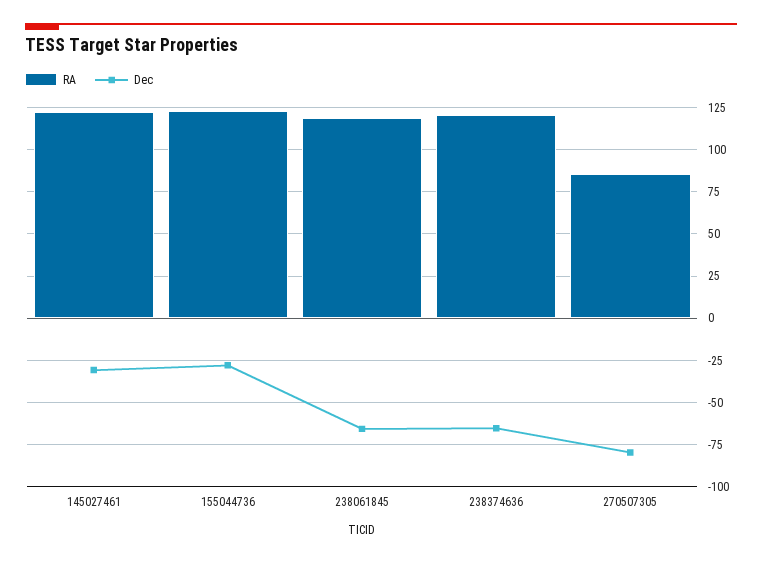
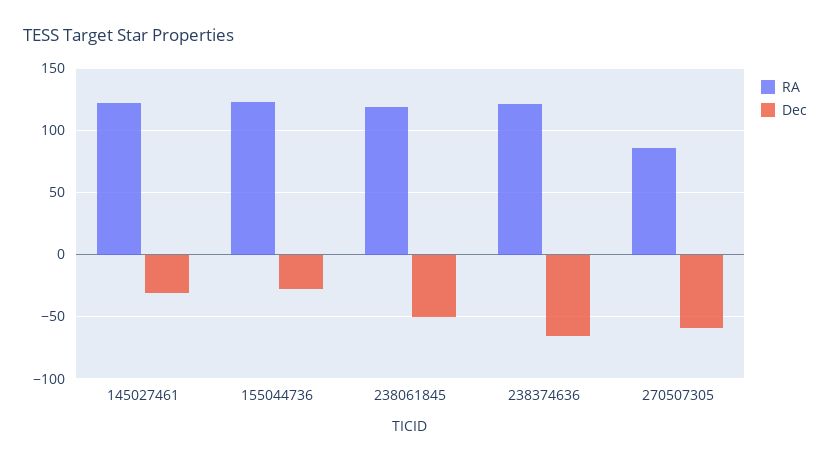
Dec, 238061845: -65 -> -50
Dec, 270507305: -80 -> -60

